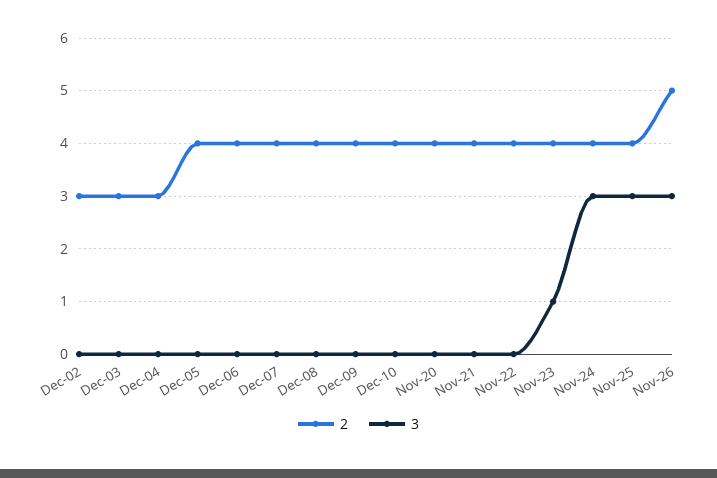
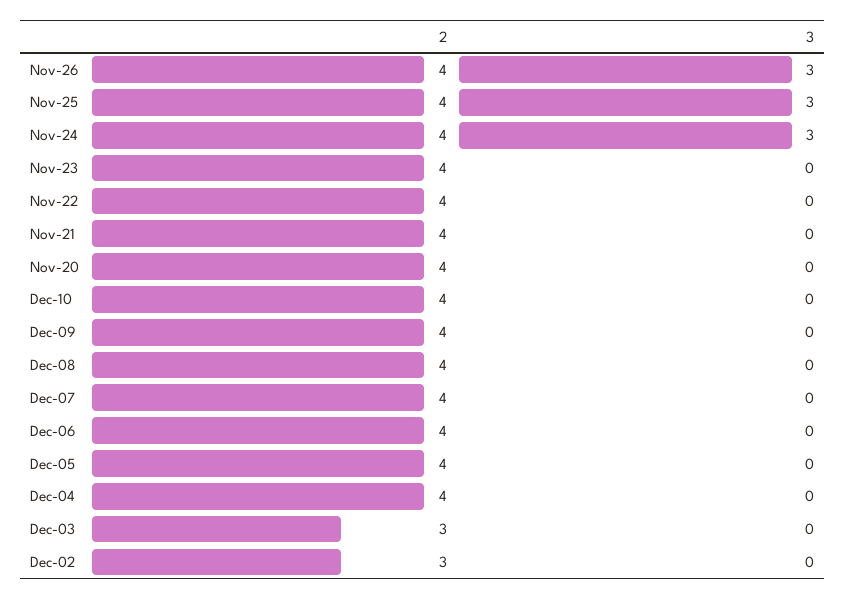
2, Dec-04: 3 -> 4
3, Nov-23: 1 -> 0
2, Nov-26: 5 -> 4

